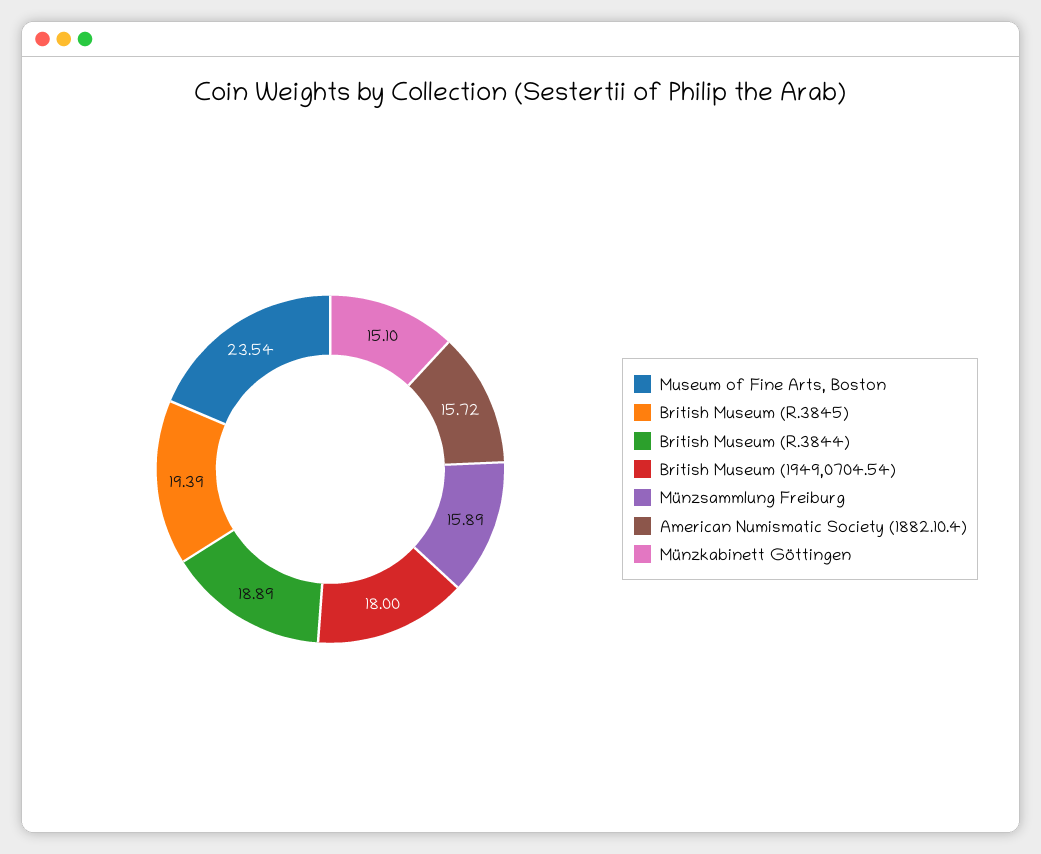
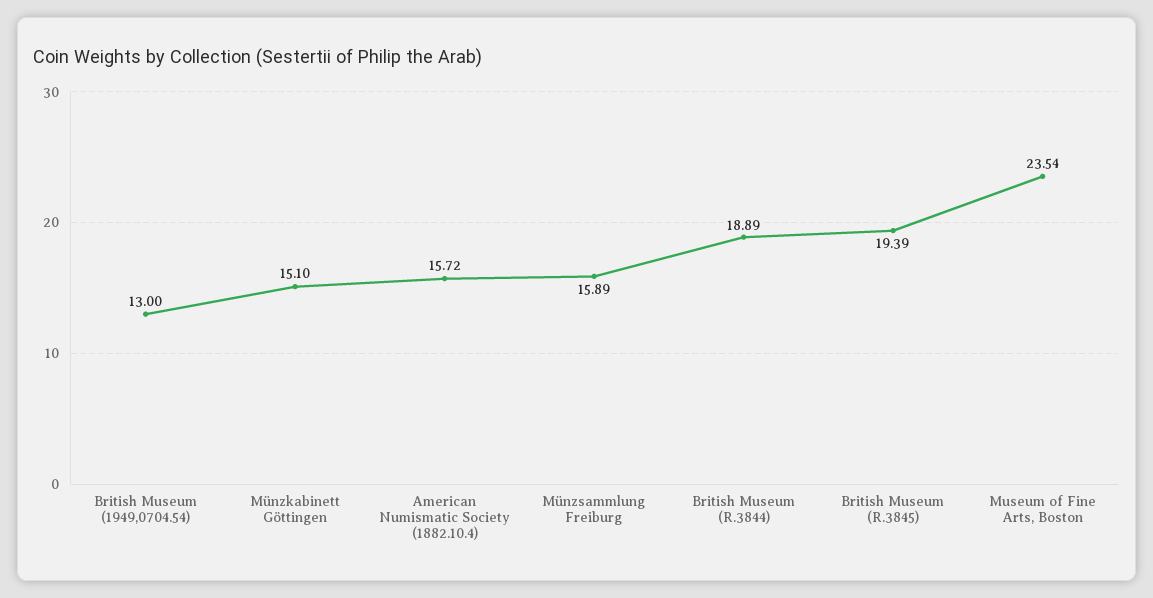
British Museum (1949,0704.54): 18 -> 13

